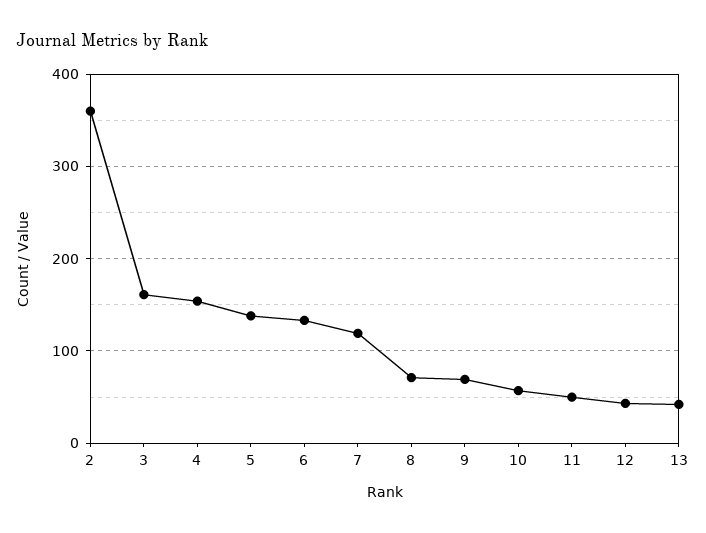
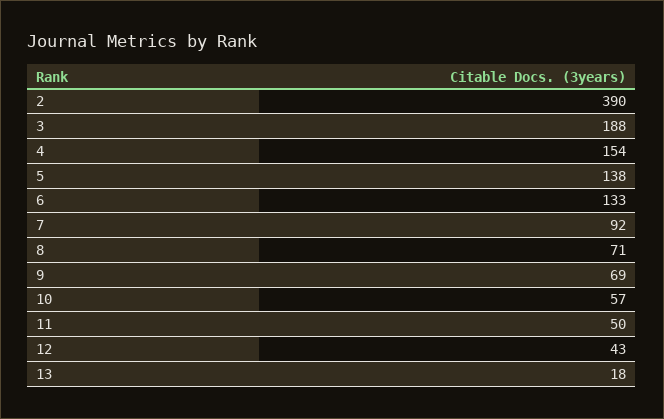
2: 360 -> 390
3: 160 -> 188
7: 120 -> 92
13: 40 -> 18

